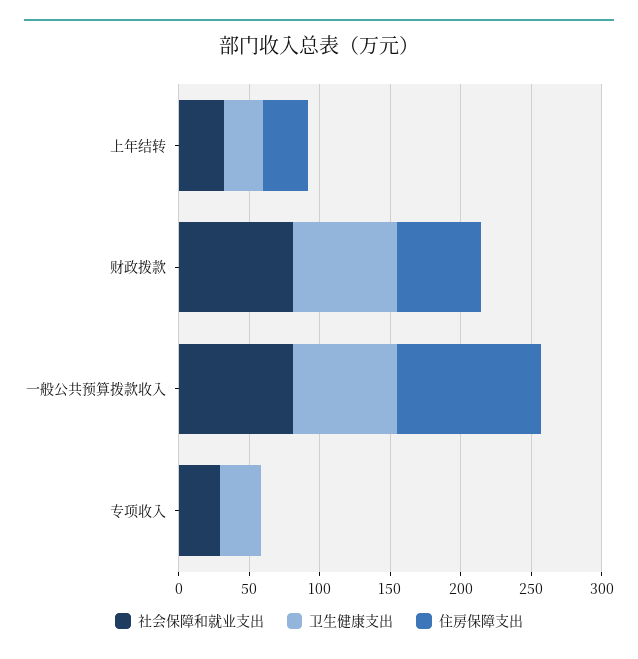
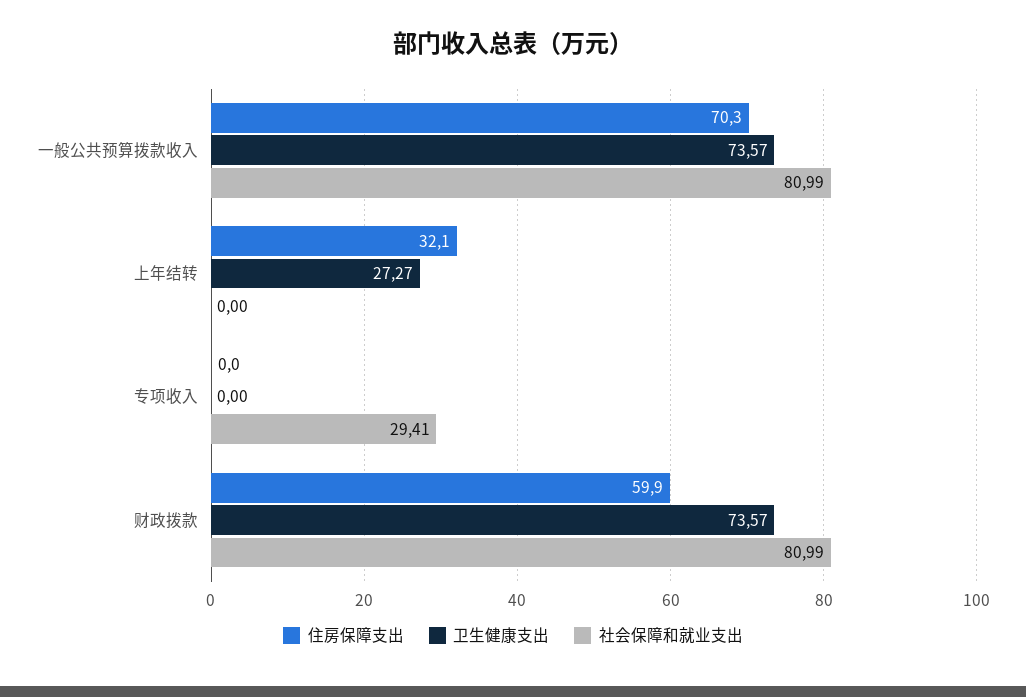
社会保障和就业支出, 上年结转: 30 -> 0
住房保障支出, 一般公共预算拨款收入: 100 -> 70.3
卫生健康支出, 专项收入: 30 -> 0

